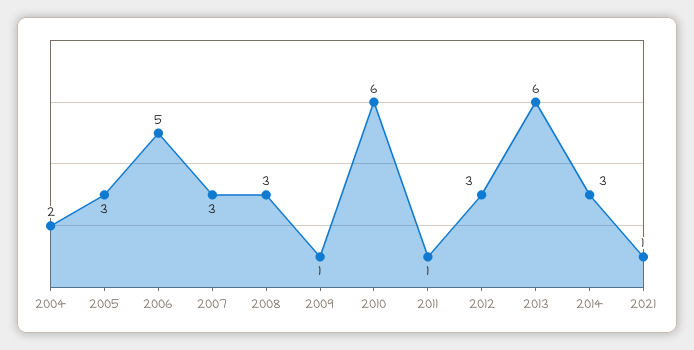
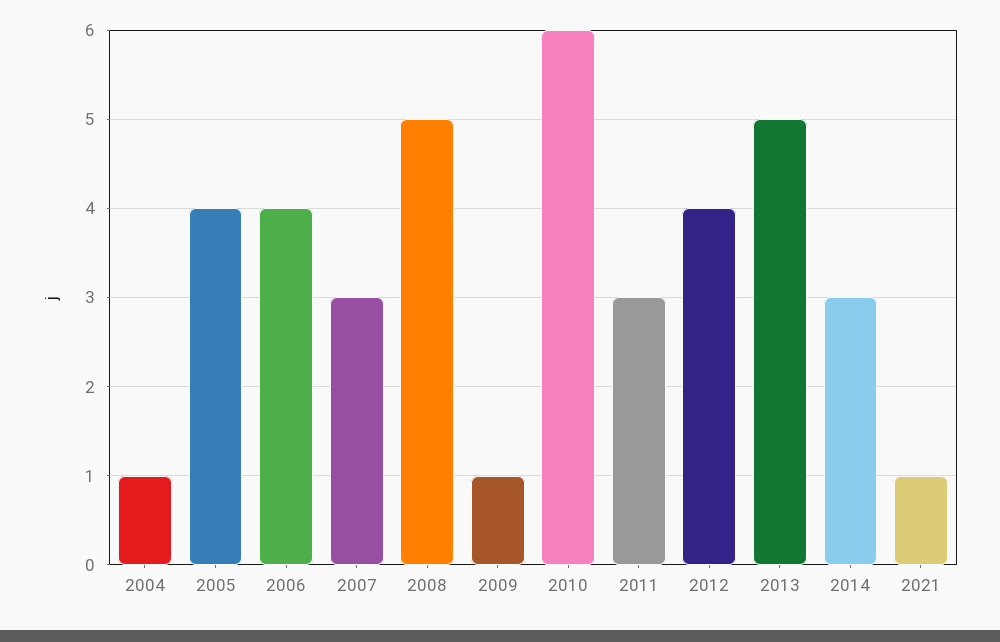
2004: 2 -> 1
2005: 3 -> 4
2006: 5 -> 4
2008: 3 -> 5
2011: 1 -> 3
2012: 3 -> 4
2013: 6 -> 5

